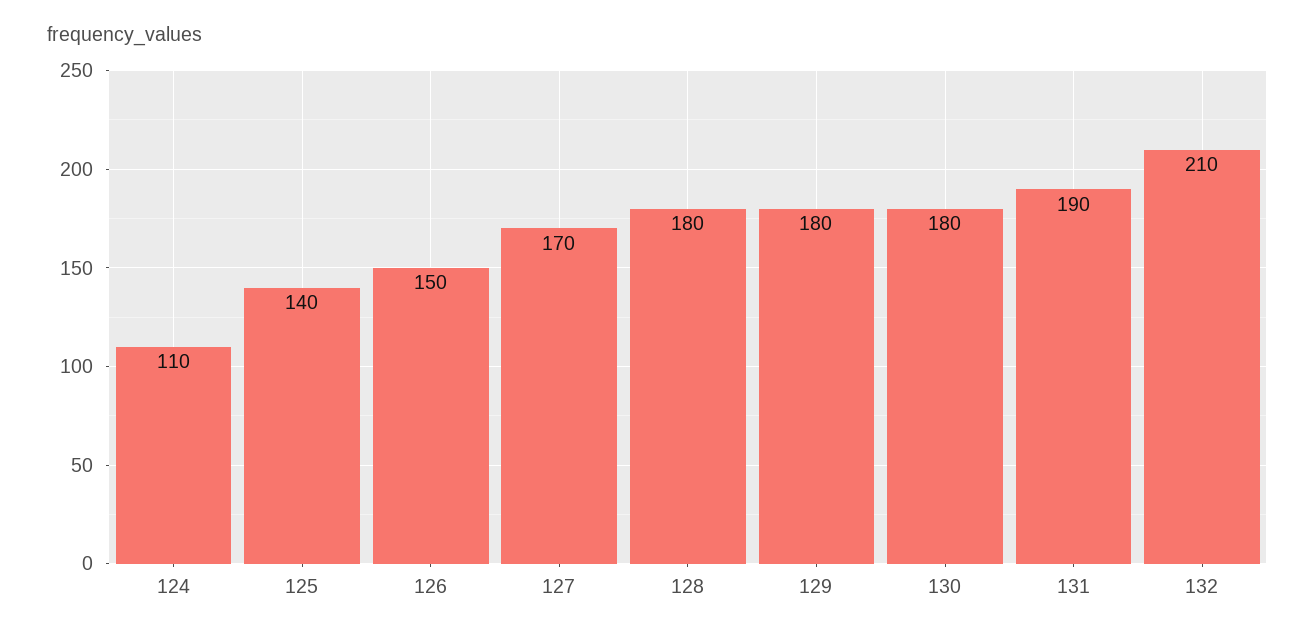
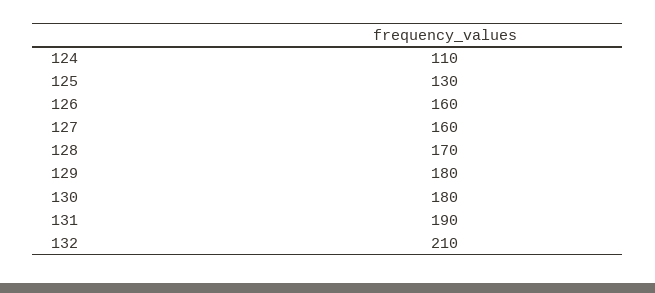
125: 140 -> 130
126: 150 -> 160
127: 170 -> 160
128: 180 -> 170

